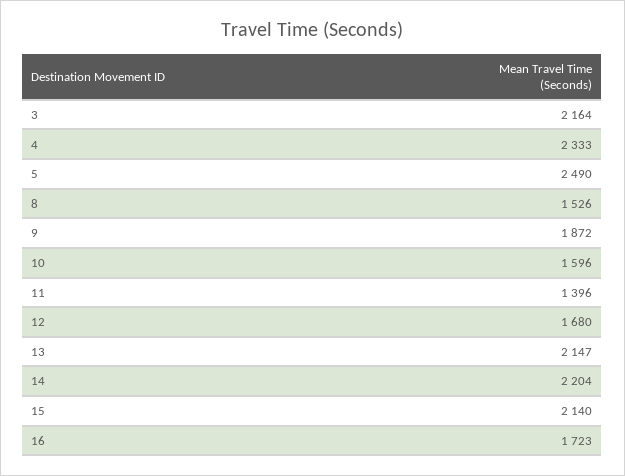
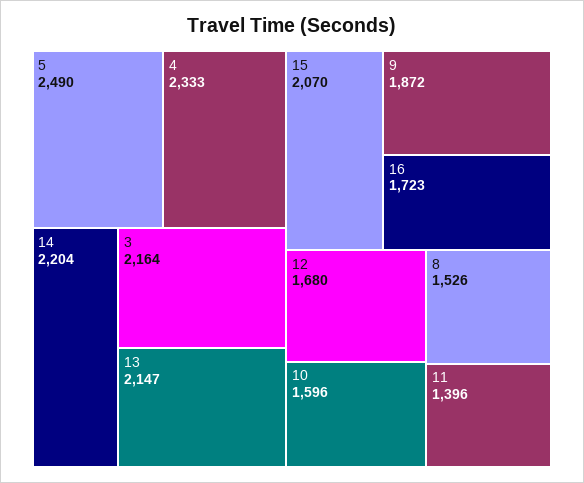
15: 2140 -> 2070

